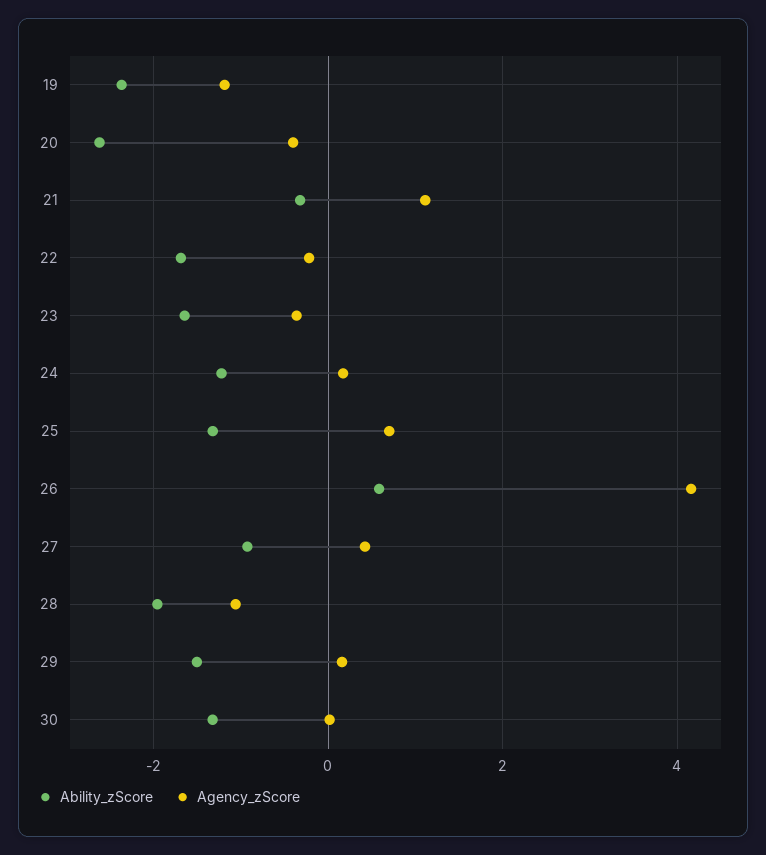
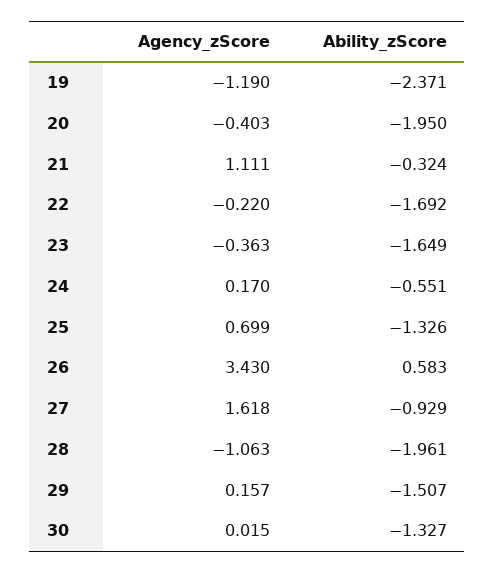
Ability_zScore, 20: -2.6 -> -1.95
Ability_zScore, 24: -1.2 -> -0.551
Agency_zScore, 26: 4.2 -> 3.43
Agency_zScore, 27: 0.4 -> 1.618

